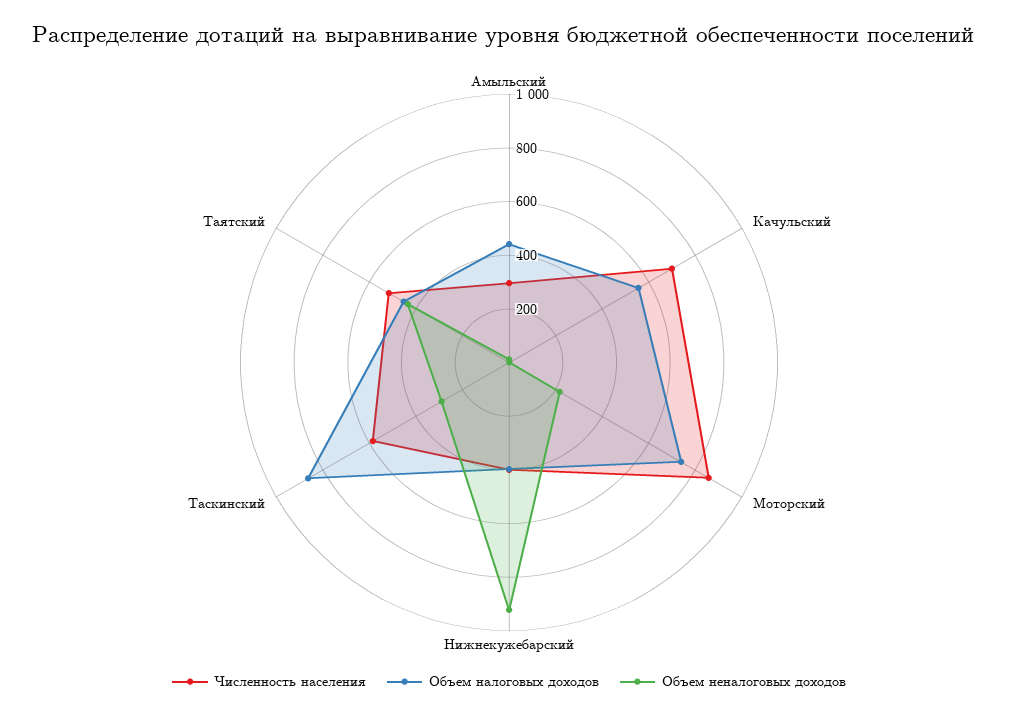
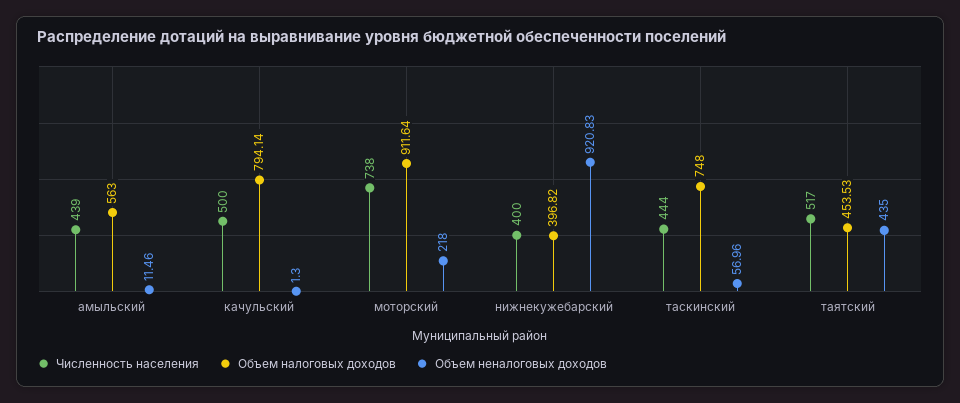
Численность населения, Амыльский: 300 -> 439
Объем налоговых доходов, Амыльский: 450 -> 563
Численность населения, Качульский: 700 -> 500
Объем налоговых доходов, Качульский: 550 -> 794.14
Численность населения, Моторский: 850 -> 738
Объем налоговых доходов, Моторский: 750 -> 911.64
Численность населения, Таскинский: 600 -> 444
Объем налоговых доходов, Таскинский: 850 -> 748
Объем неналоговых доходов, Таскинский: 300 -> 56.96

